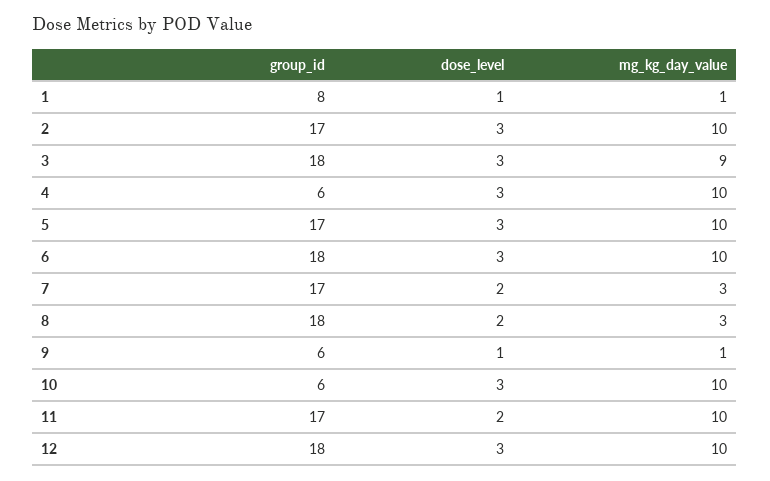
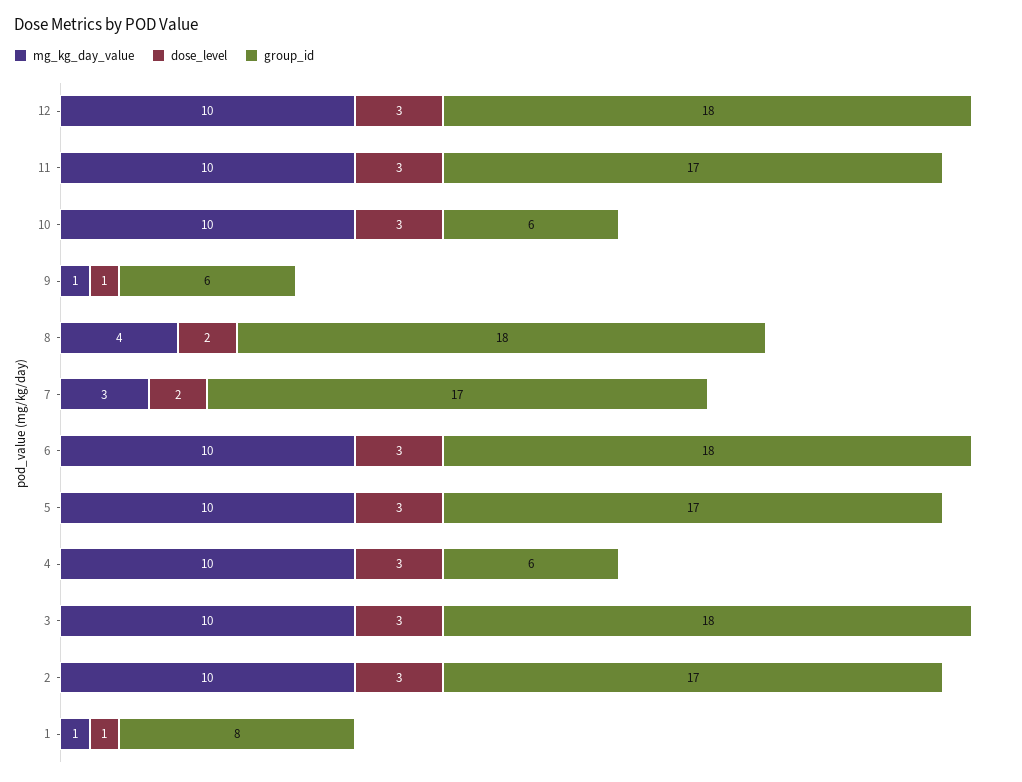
mg_kg_day_value, 3: 9 -> 10
mg_kg_day_value, 8: 3 -> 4
dose_level, 11: 2 -> 3

